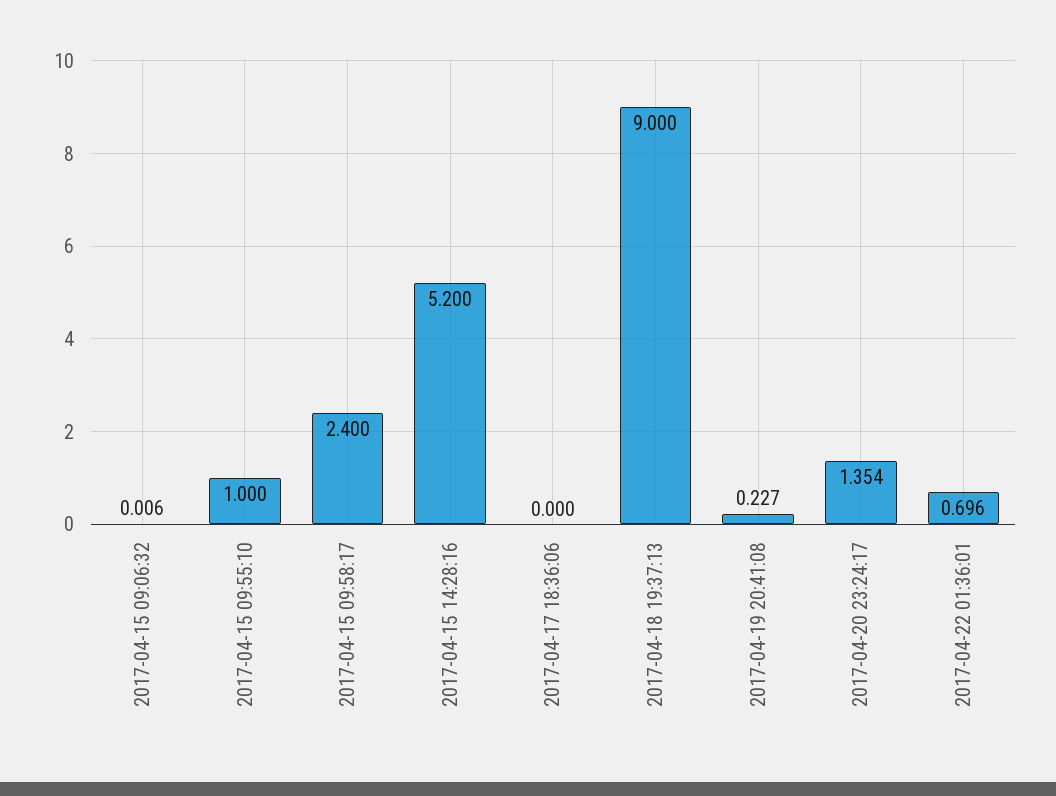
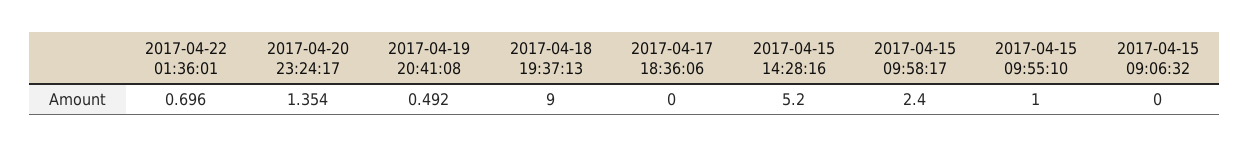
2017-04-15 09:06:32: 0.006 -> 0
2017-04-19 20:41:08: 0.227 -> 0.492

